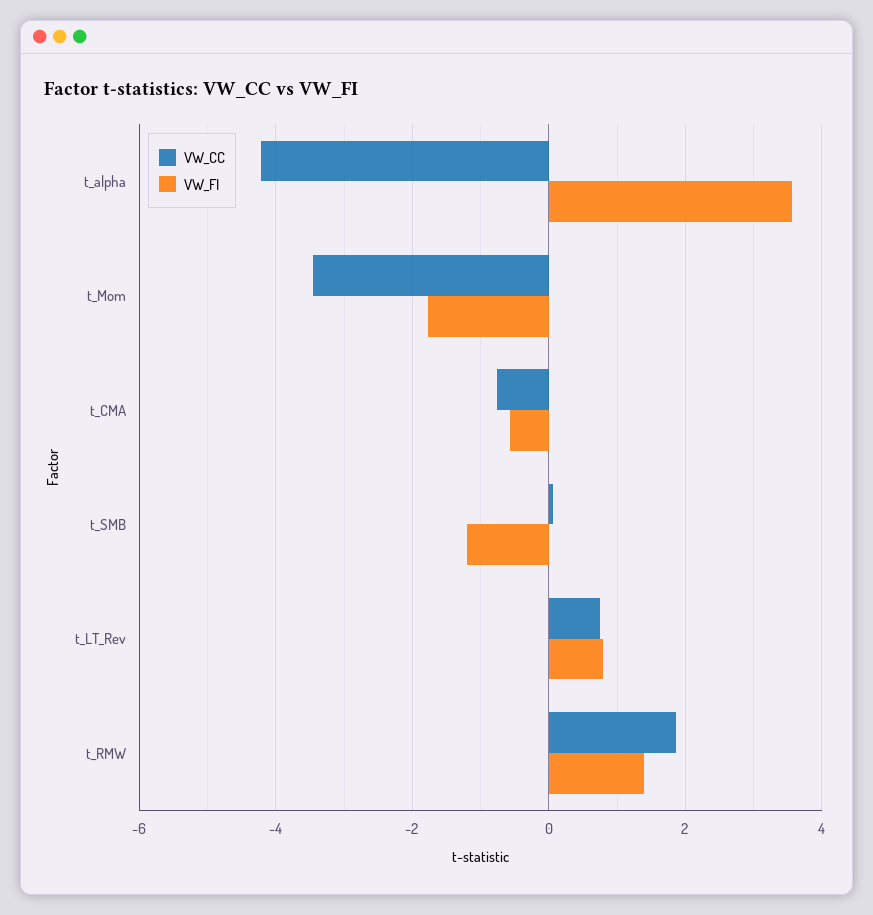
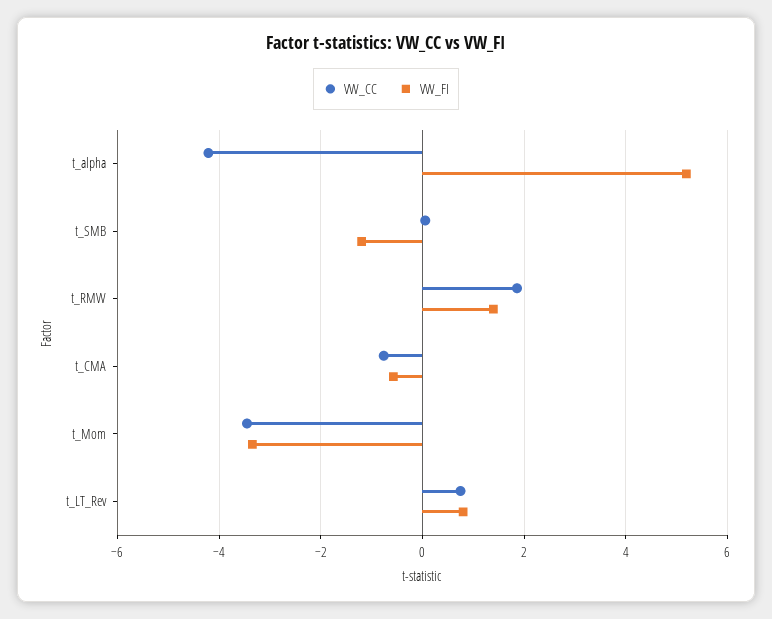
VW_FI, t_alpha: 3.6 -> 5.2
VW_FI, t_Mom: -1.8 -> -3.4

